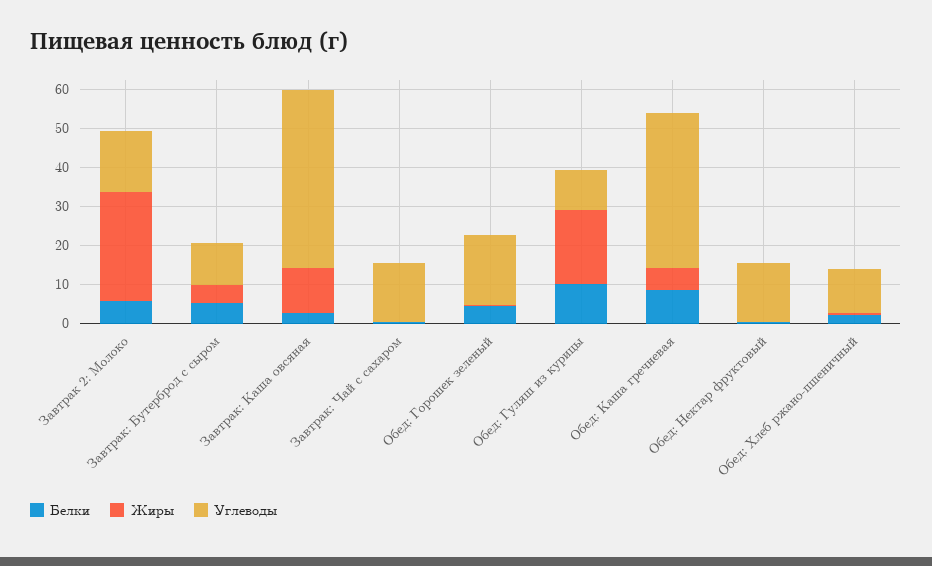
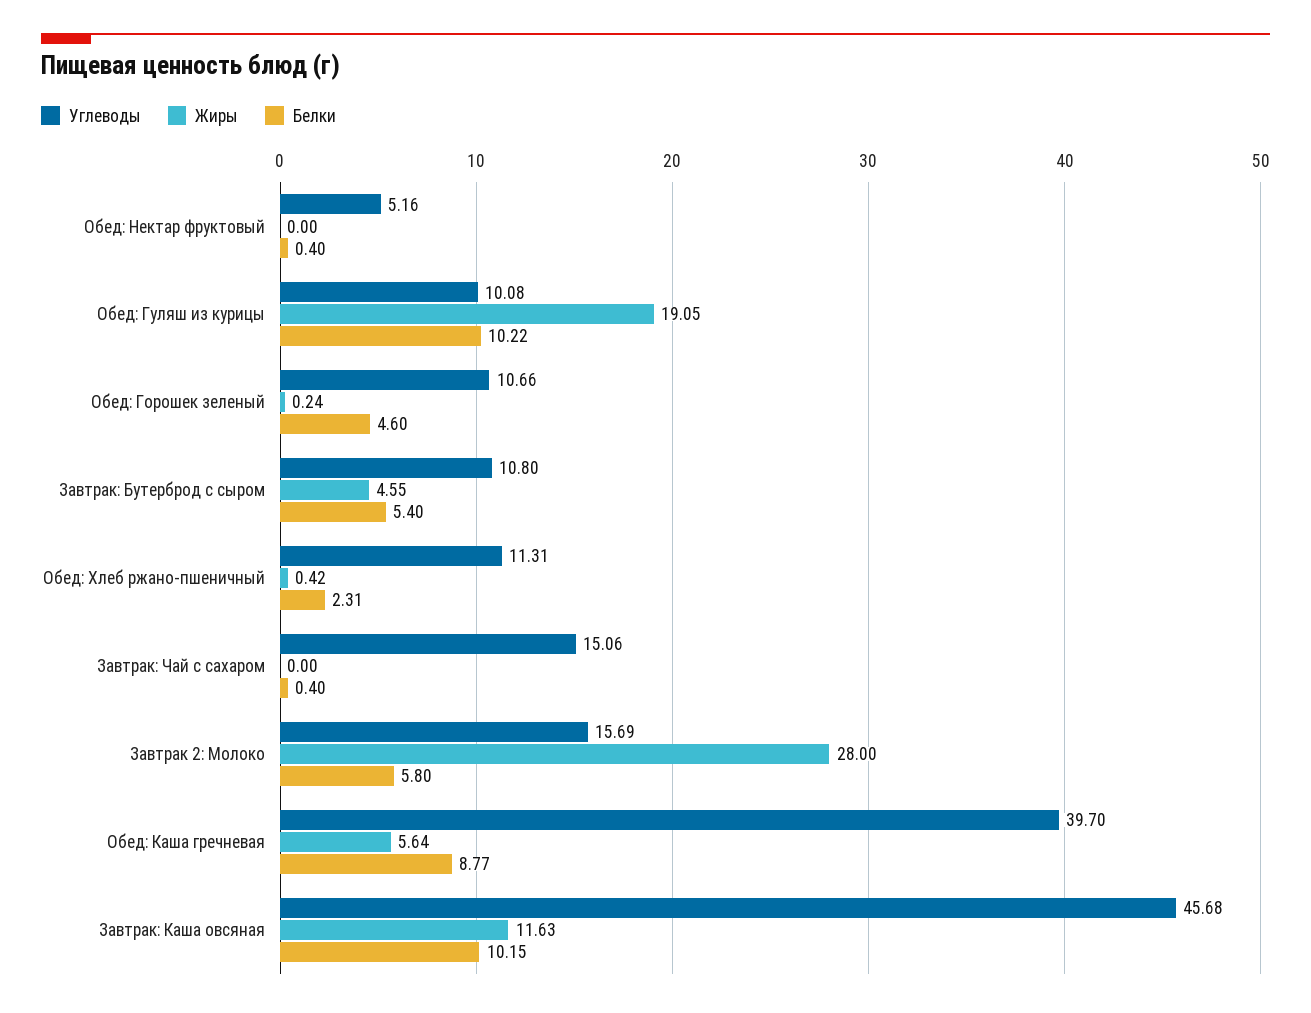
Белки, Завтрак: Каша овсяная: 2.5 -> 10.15
Углеводы, Обед: Горошек зеленый: 17.5 -> 10.66
Углеводы, Обед: Нектар фруктовый: 15 -> 5.16

